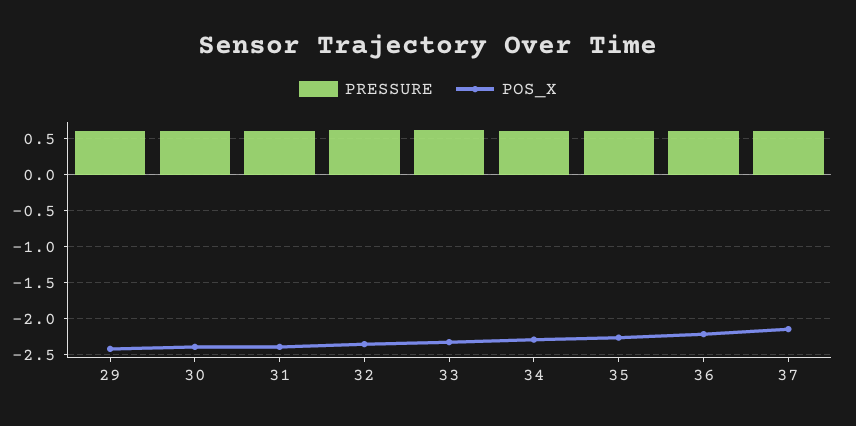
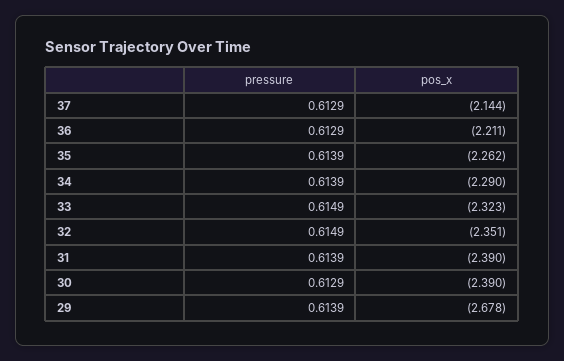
POS_X, 29: -2.4 -> -2.678

